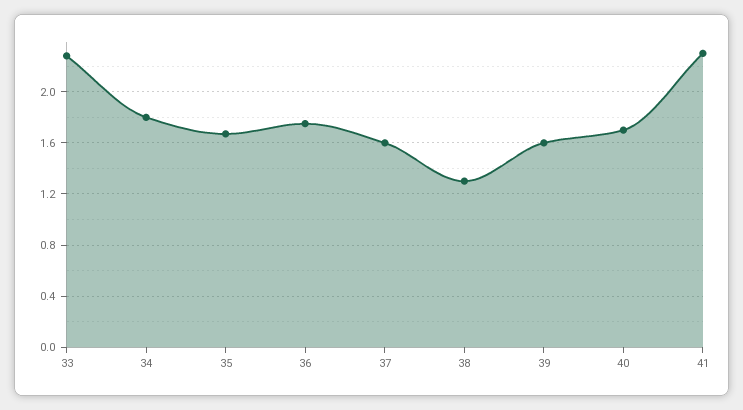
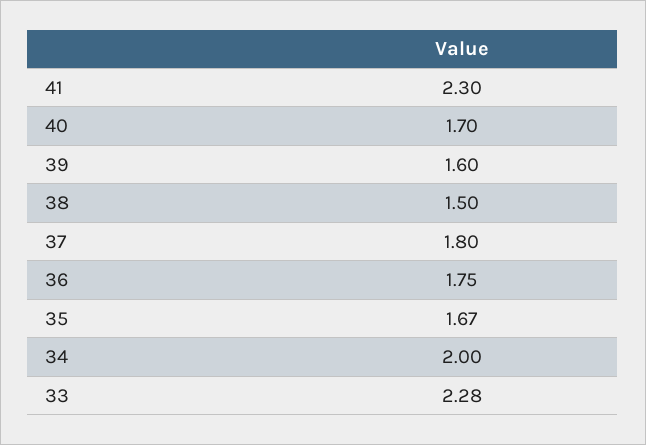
34: 1.8 -> 2
37: 1.6 -> 1.8
38: 1.3 -> 1.5

